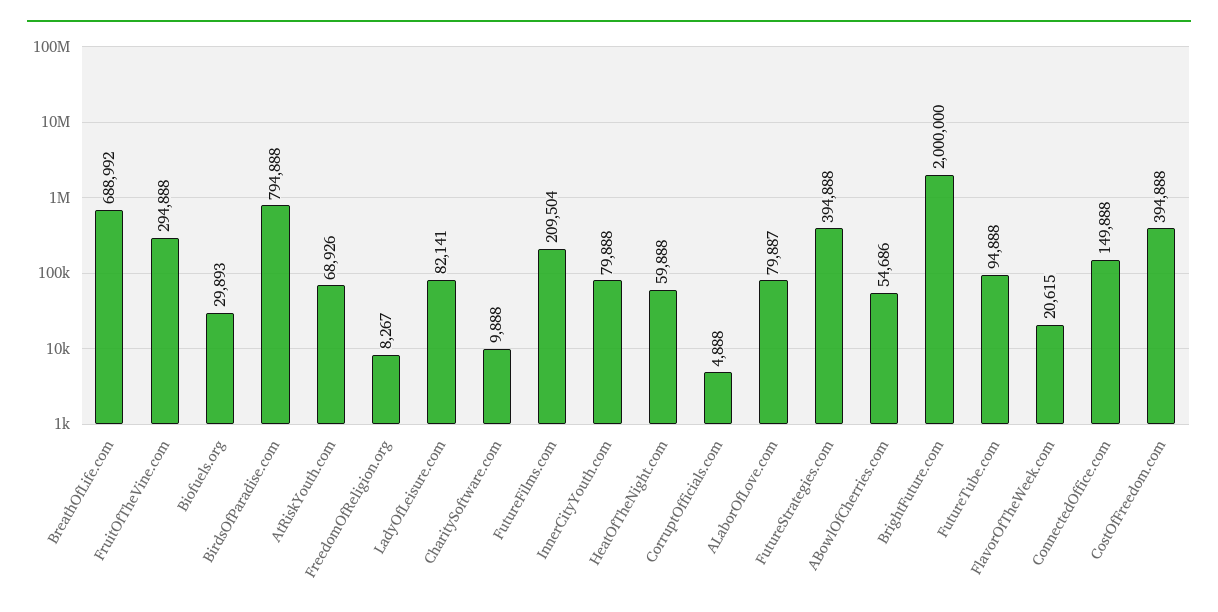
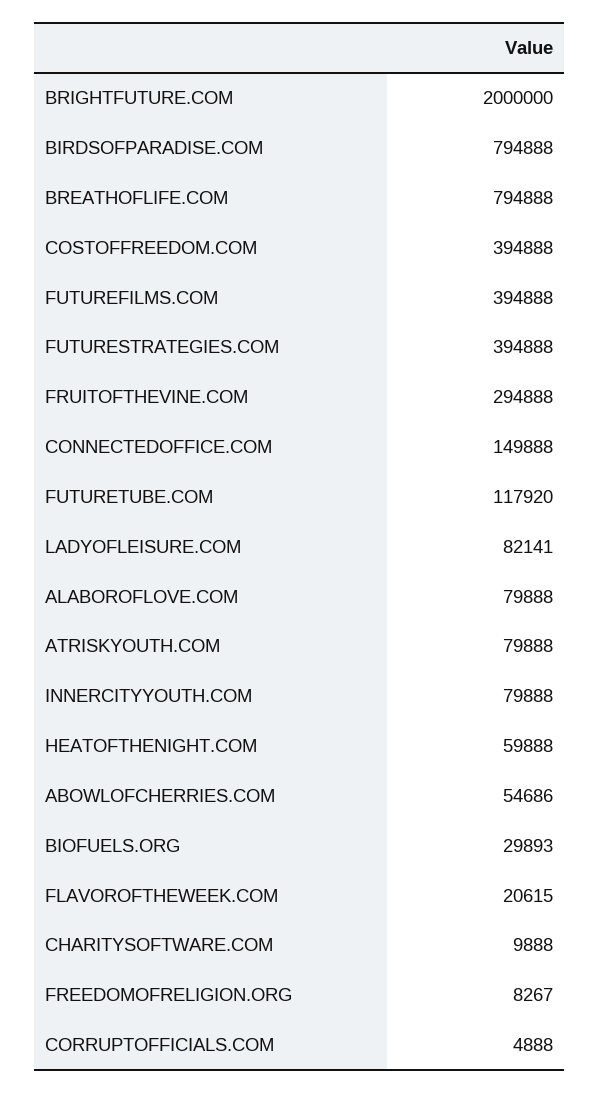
BreathOfLife.com: 688992 -> 794888
AtRiskYouth.com: 68926 -> 79888
FutureFilms.com: 209504 -> 394888
ALaborOfLove.com: 79887 -> 79888
FutureTube.com: 94888 -> 117920

